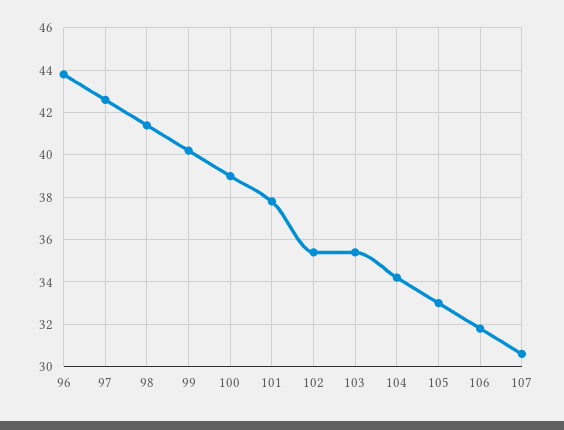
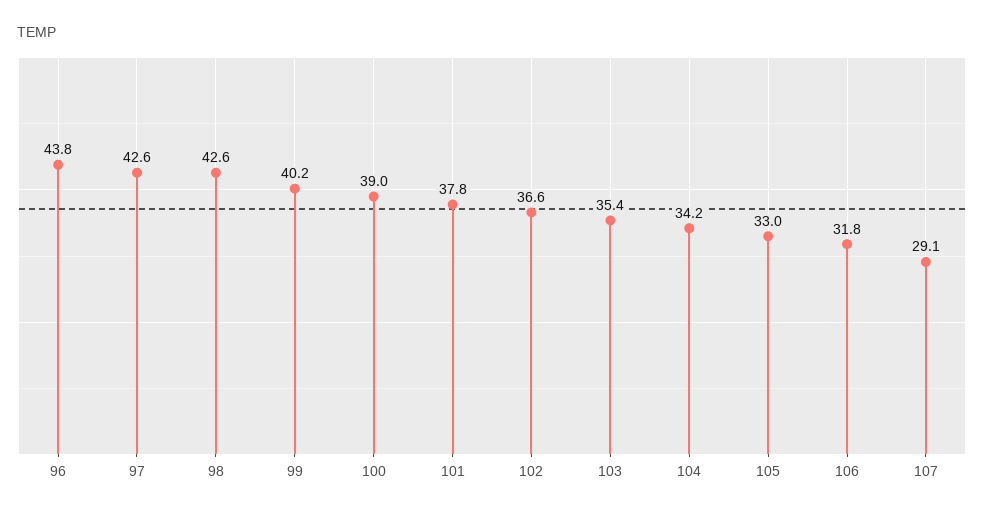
98: 41.5 -> 42.6
102: 35.5 -> 36.6
107: 30.5 -> 29.1

